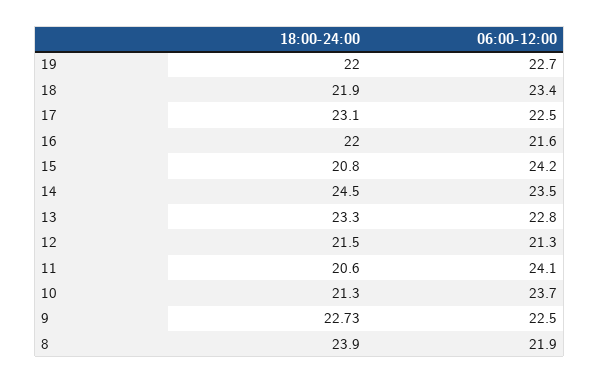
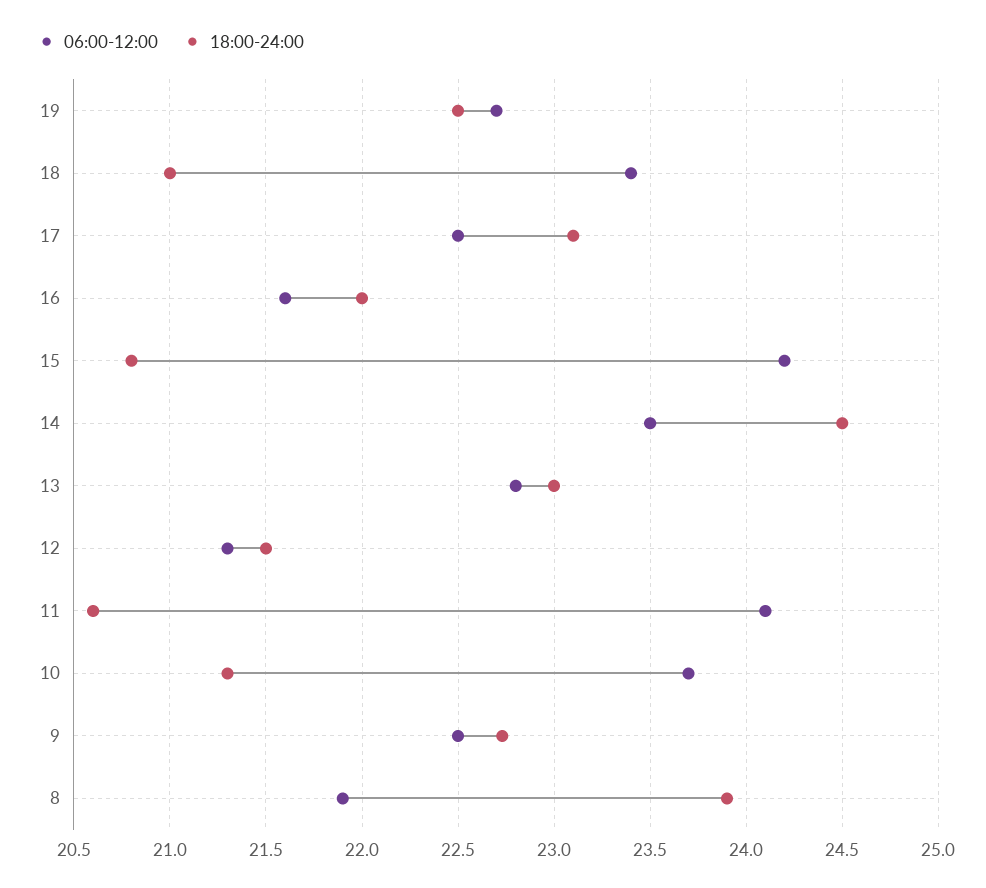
18:00-24:00, 19: 22 -> 22.5
18:00-24:00, 18: 21.9 -> 21
18:00-24:00, 13: 23.3 -> 23

